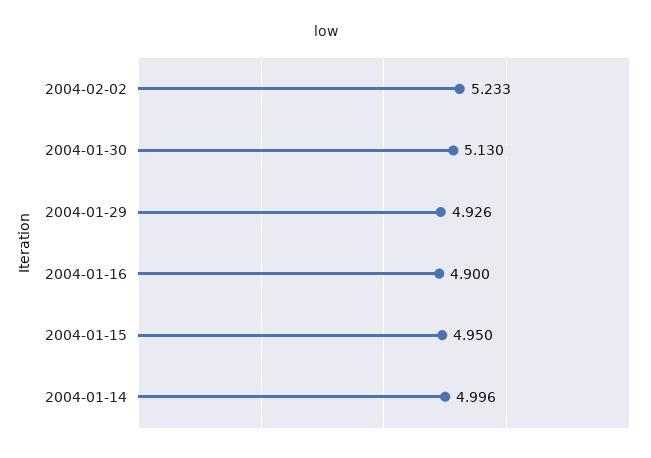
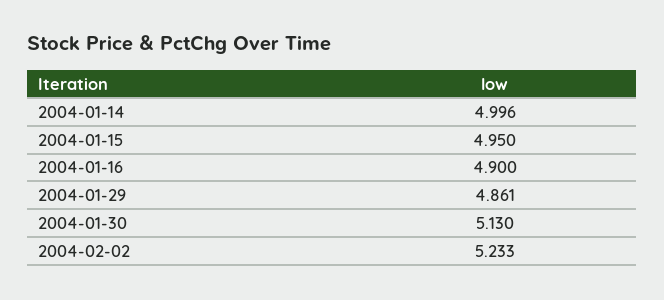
2004-01-29: 4.926 -> 4.861

